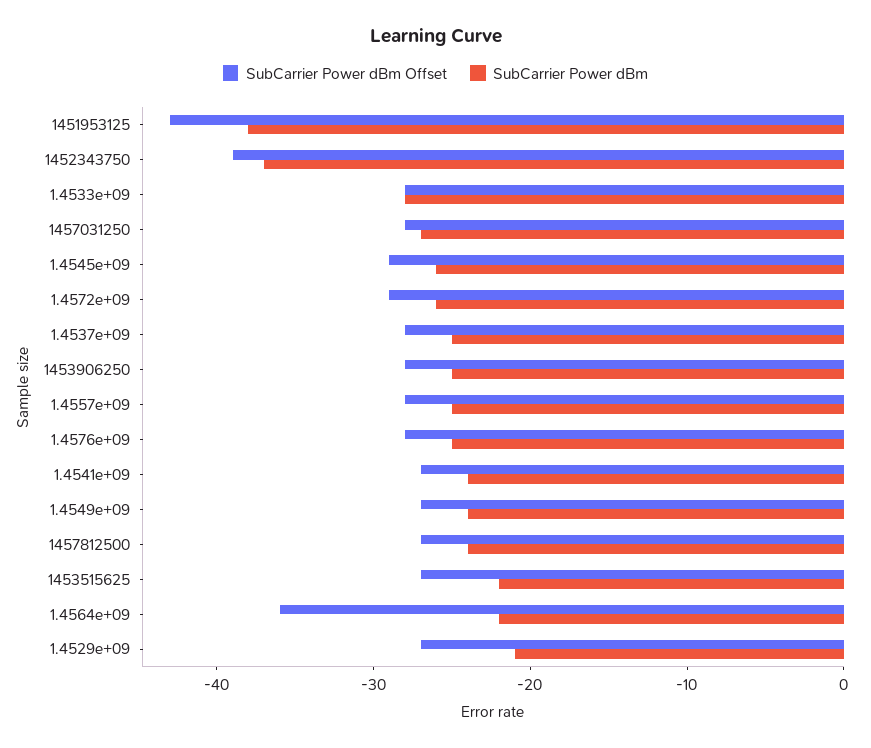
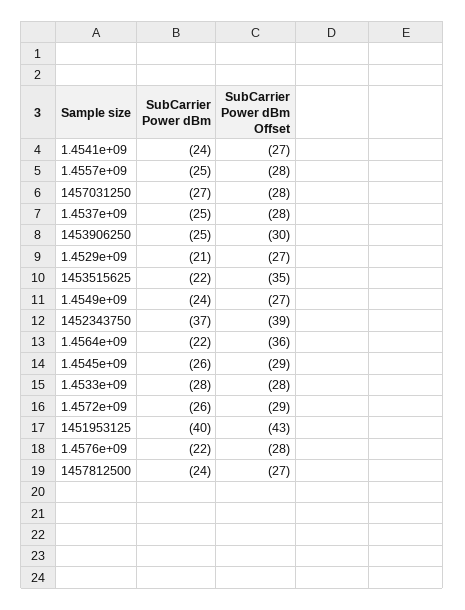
SubCarrier Power dBm, 1451953125: -38 -> -40
SubCarrier Power dBm Offset, 1453906250: -28 -> -30
SubCarrier Power dBm, 1.4576e+09: -25 -> -22
SubCarrier Power dBm Offset, 1453515625: -27 -> -35

